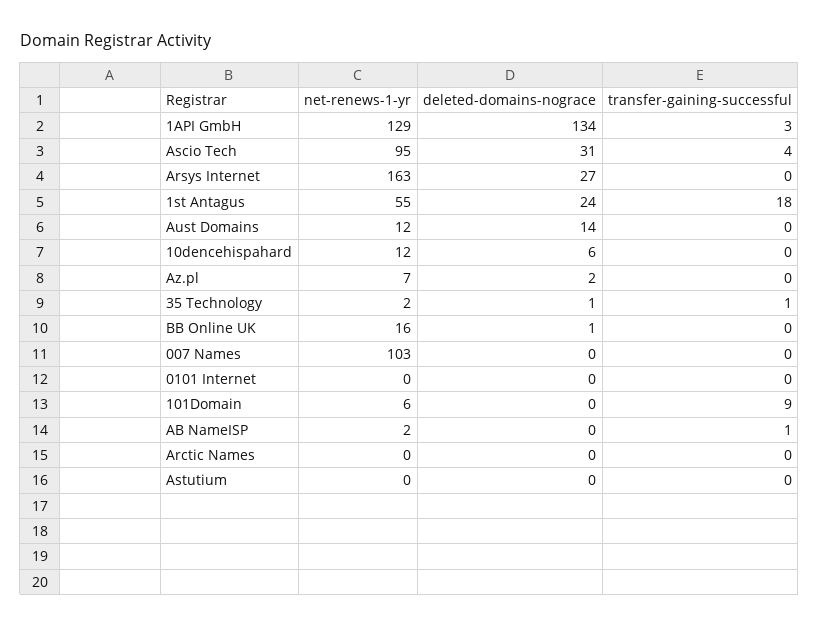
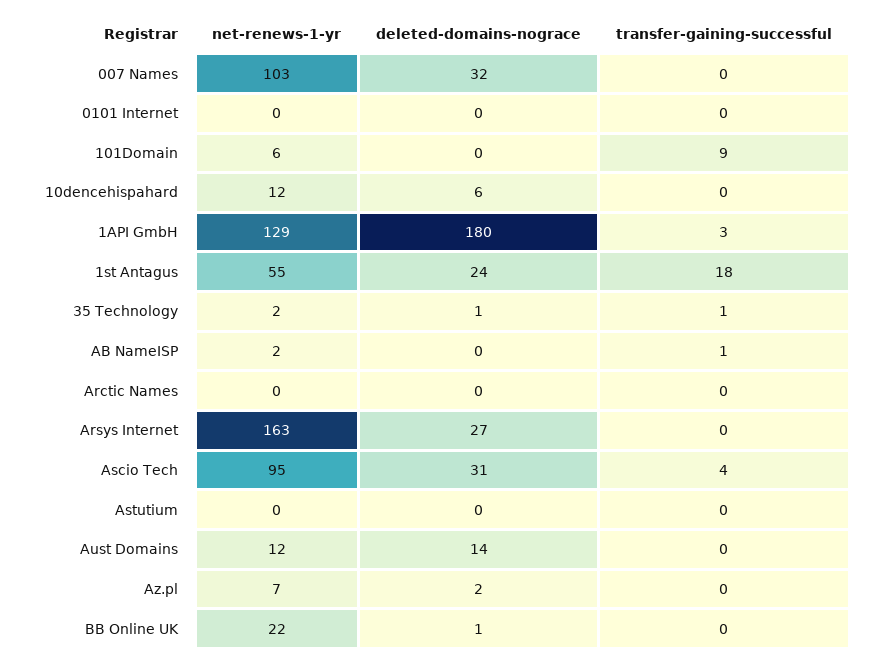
deleted-domains-nograce, 1API GmbH: 134 -> 180
net-renews-1-yr, BB Online UK: 16 -> 22
deleted-domains-nograce, 007 Names: 0 -> 32

